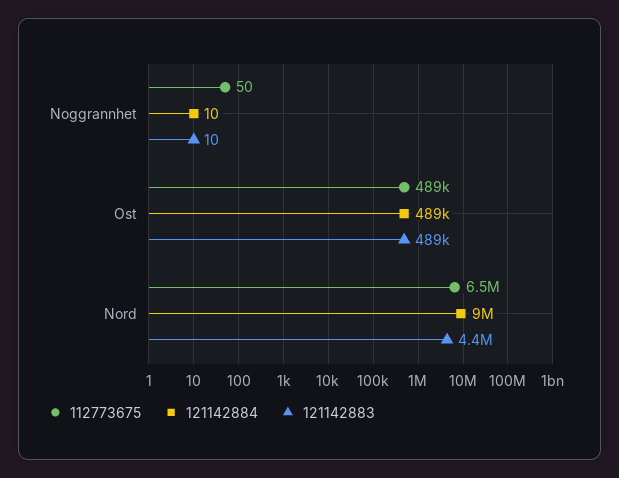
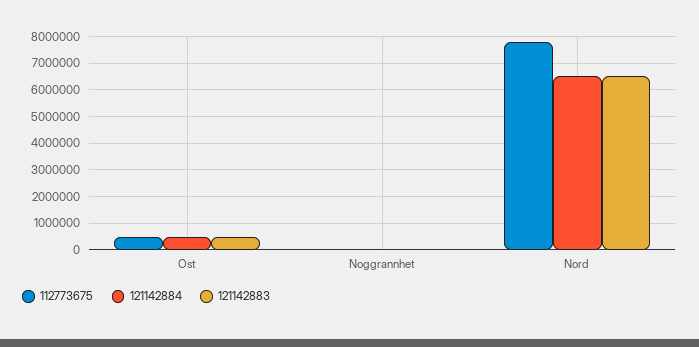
112773675, Nord: 6500000 -> 7750000
121142884, Nord: 9000000 -> 6500000
121142883, Nord: 4400000 -> 6500000

